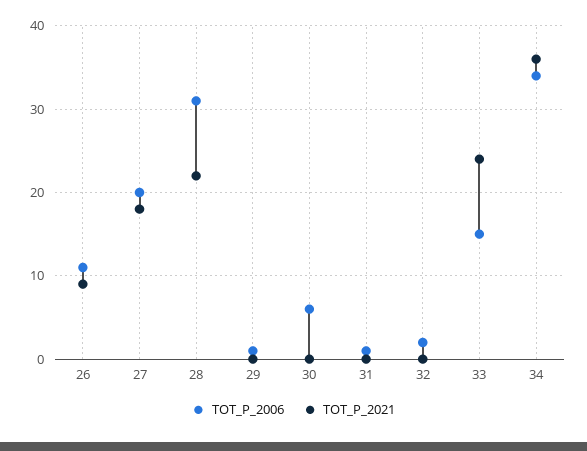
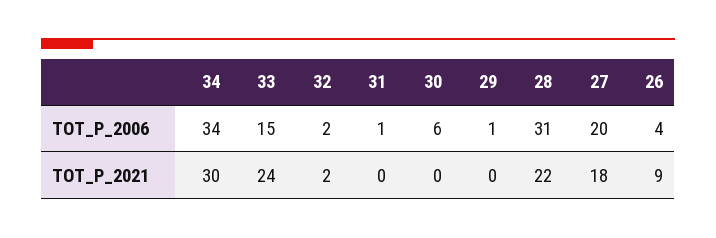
TOT_P_2006, 26: 11 -> 4
TOT_P_2021, 32: 0 -> 2
TOT_P_2021, 34: 36 -> 30

